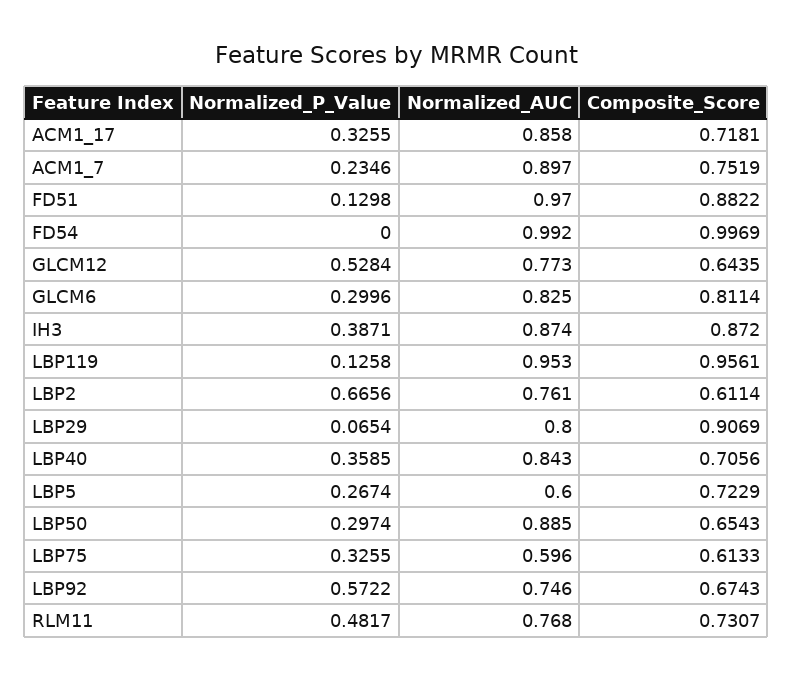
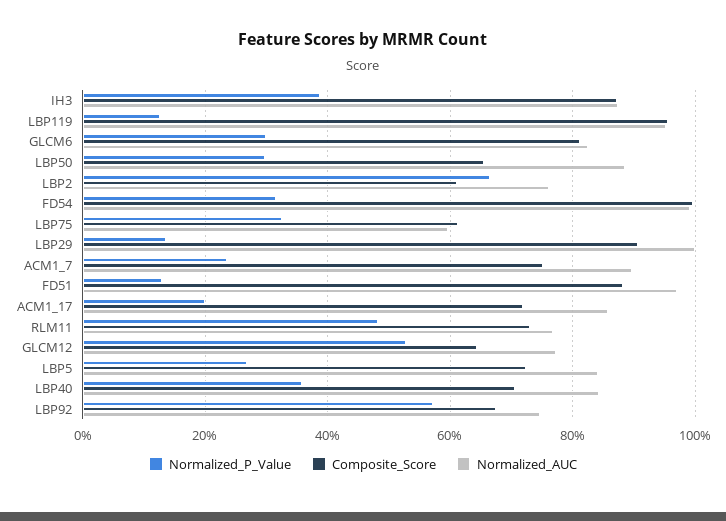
Normalized_P_Value, ACM1_17: 0.3255 -> 0.2
Normalized_P_Value, FD54: 0 -> 0.32
Normalized_P_Value, LBP29: 0.0654 -> 0.14
Normalized_AUC, LBP29: 0.8 -> 1
Normalized_AUC, LBP5: 0.6 -> 0.84

